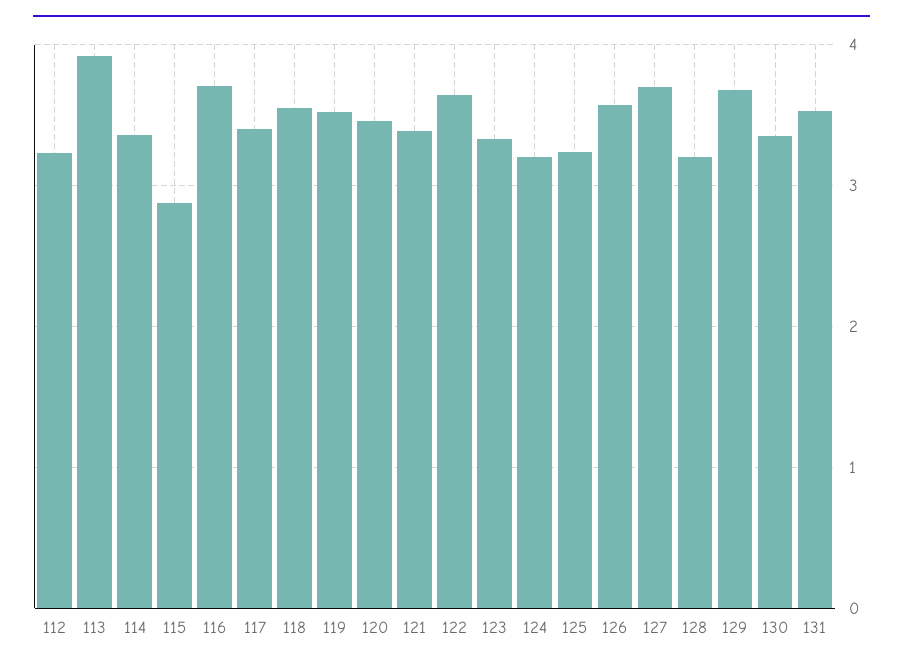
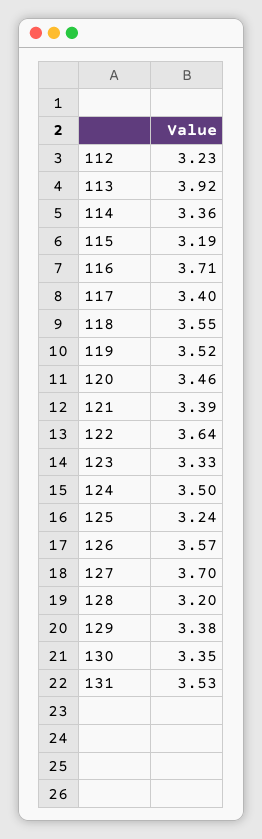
115: 2.9 -> 3.19
124: 3.2 -> 3.5
129: 3.7 -> 3.38

